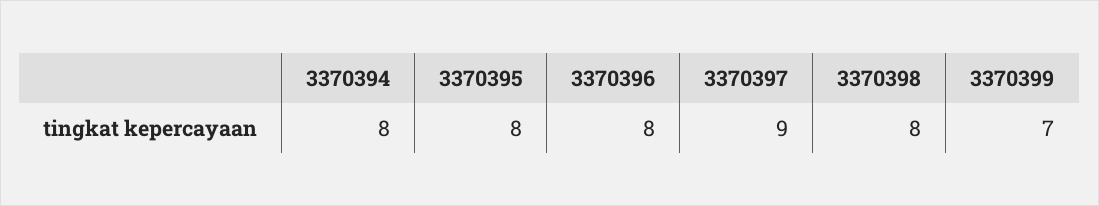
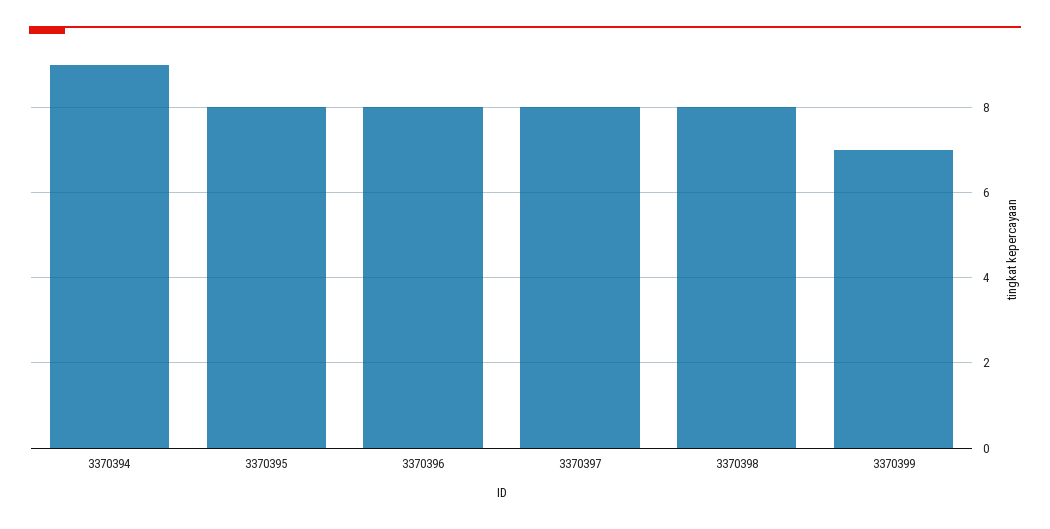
3370394: 8 -> 9
3370397: 9 -> 8

